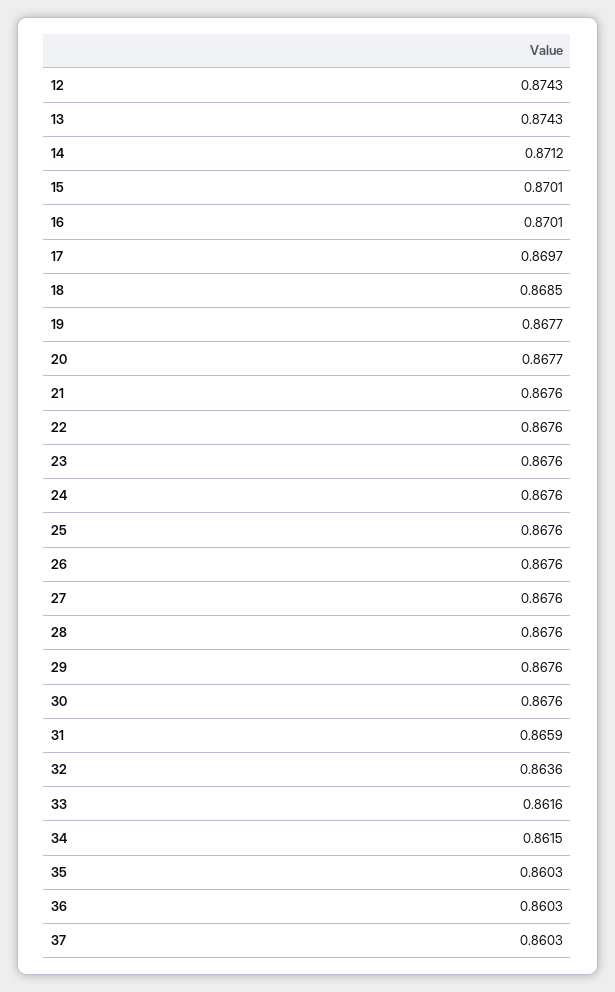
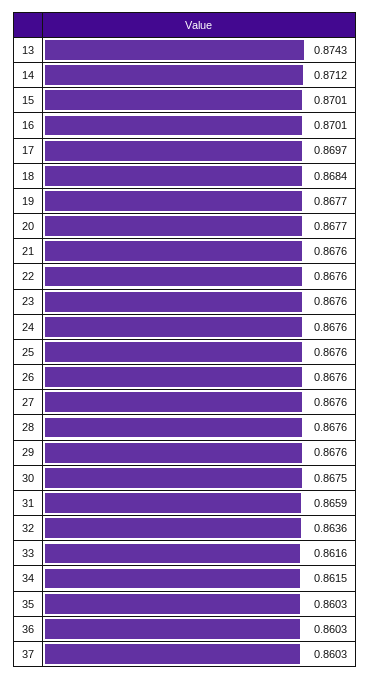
12: 0.8743 -> none
18: 0.8685 -> 0.8684
30: 0.8676 -> 0.8675

